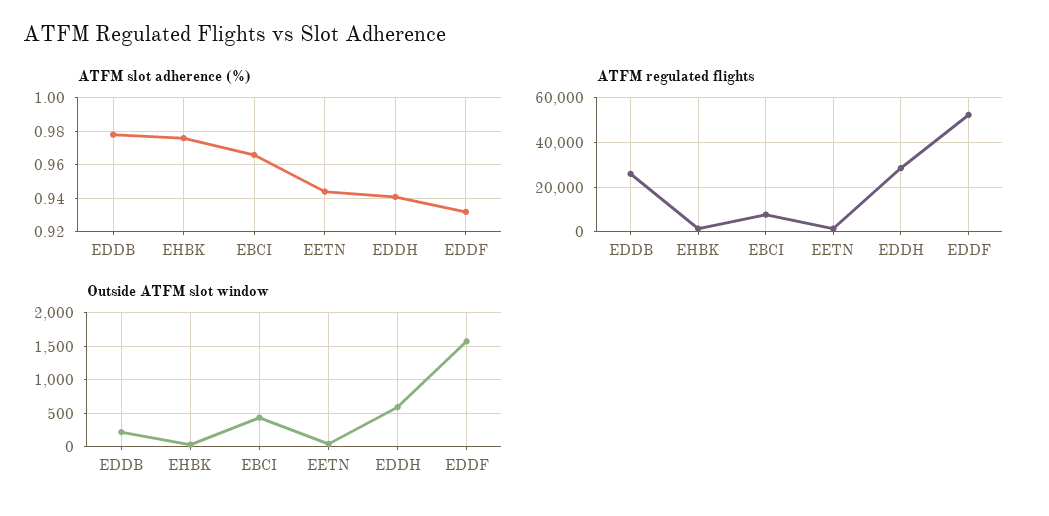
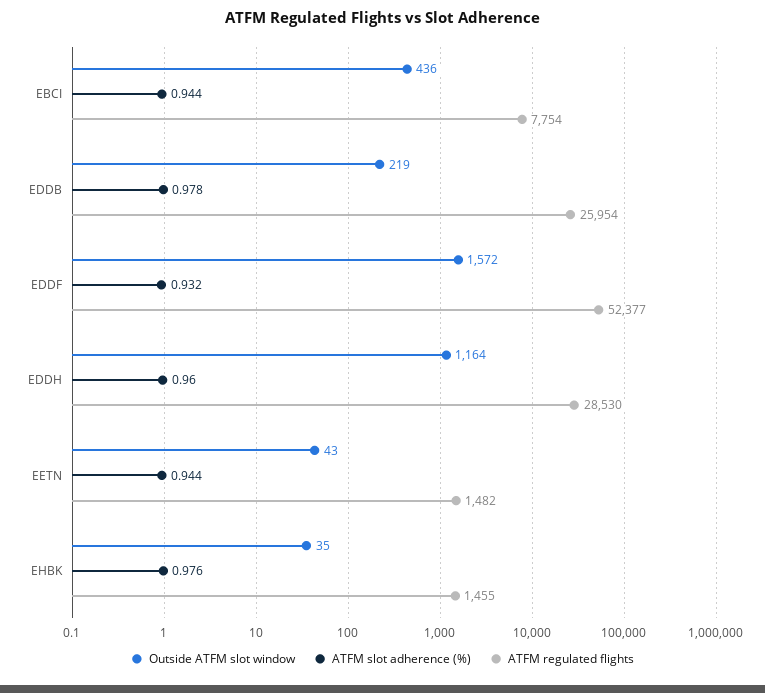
ATFM slot adherence (%), EBCI: 0.965 -> 0.944
ATFM slot adherence (%), EDDH: 0.94 -> 0.96
Outside ATFM slot window, EDDH: 600 -> 1164

